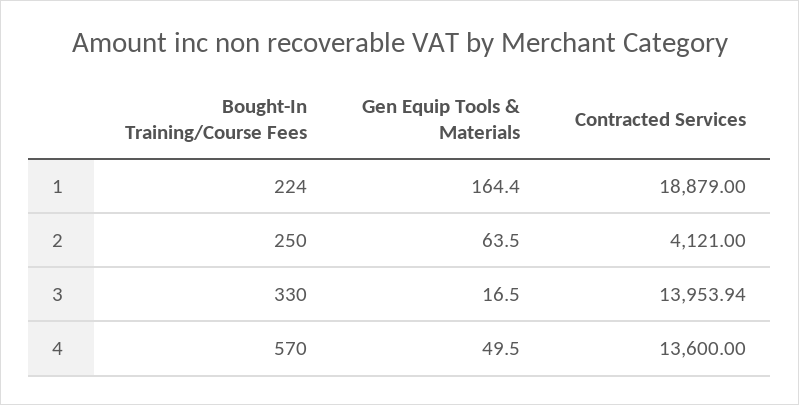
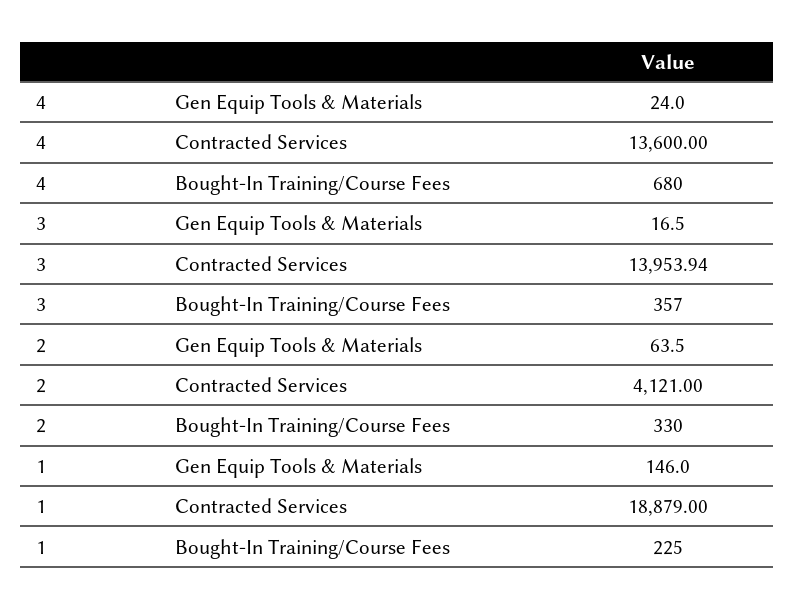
Bought-In Training/Course Fees, 1: 224 -> 225
Gen Equip Tools & Materials, 1: 164.4 -> 146
Bought-In Training/Course Fees, 2: 250 -> 330
Bought-In Training/Course Fees, 3: 330 -> 357
Bought-In Training/Course Fees, 4: 570 -> 680
Gen Equip Tools & Materials, 4: 49.5 -> 24

